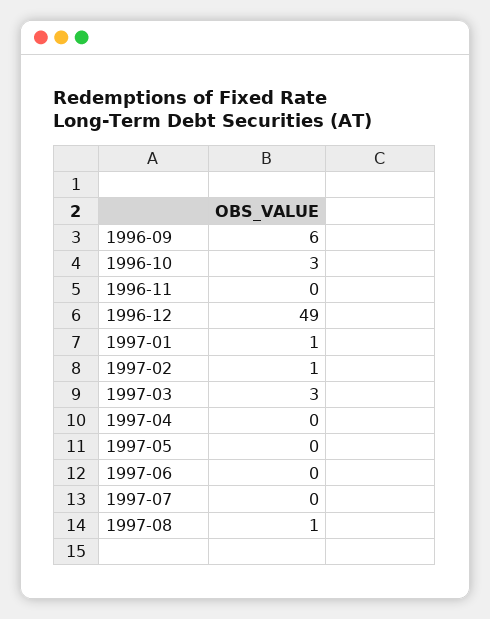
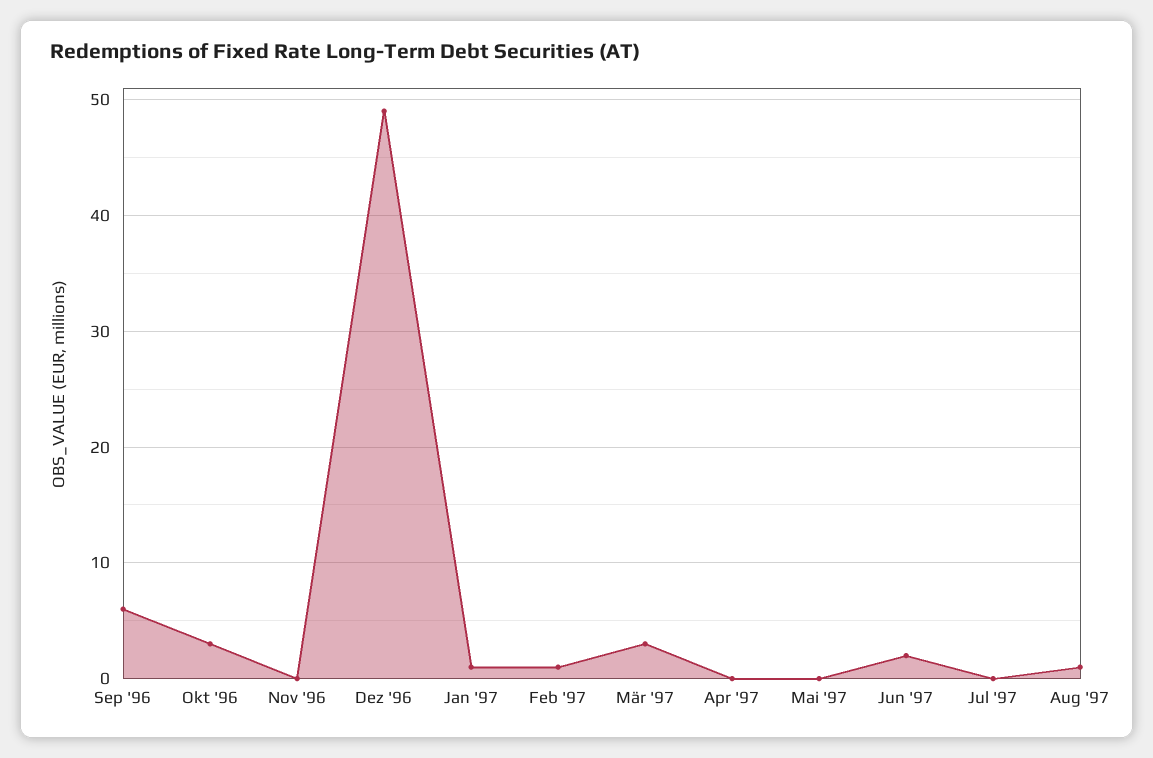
1997-06: 0 -> 2

